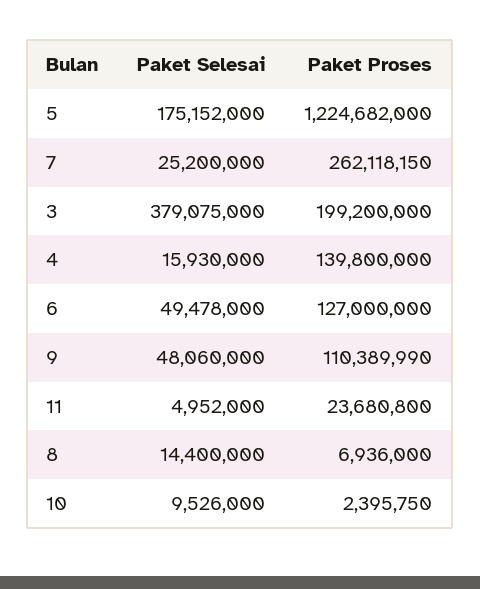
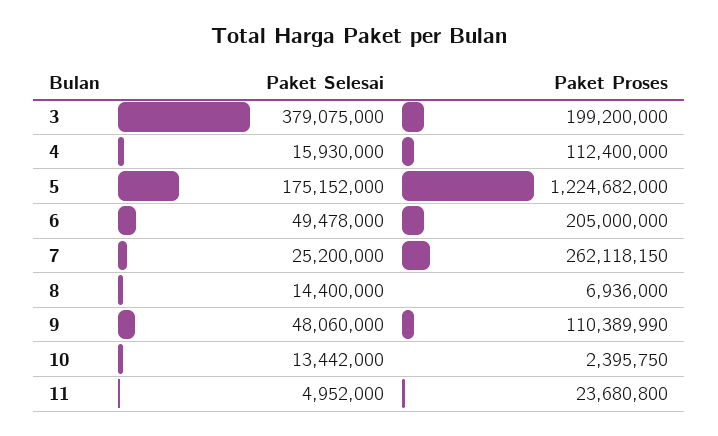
Paket Proses, 4: 139800000 -> 112400000
Paket Proses, 6: 127000000 -> 205000000
Paket Selesai, 10: 9526000 -> 13442000

